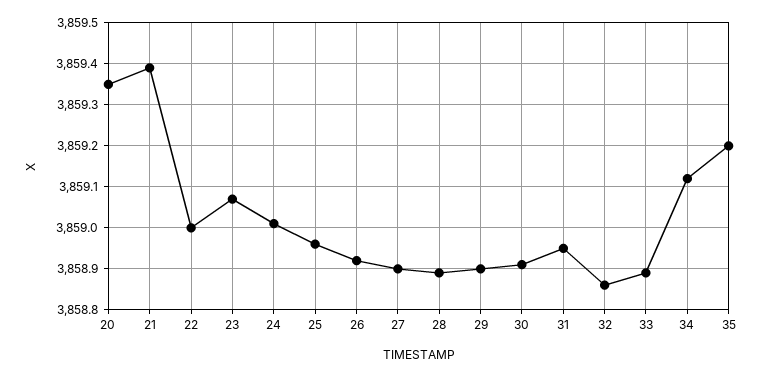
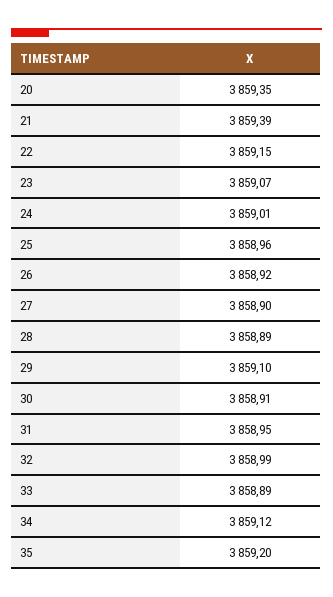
22: 3859 -> 3859.15
29: 3858.9 -> 3859.1
32: 3858.85 -> 3858.99

